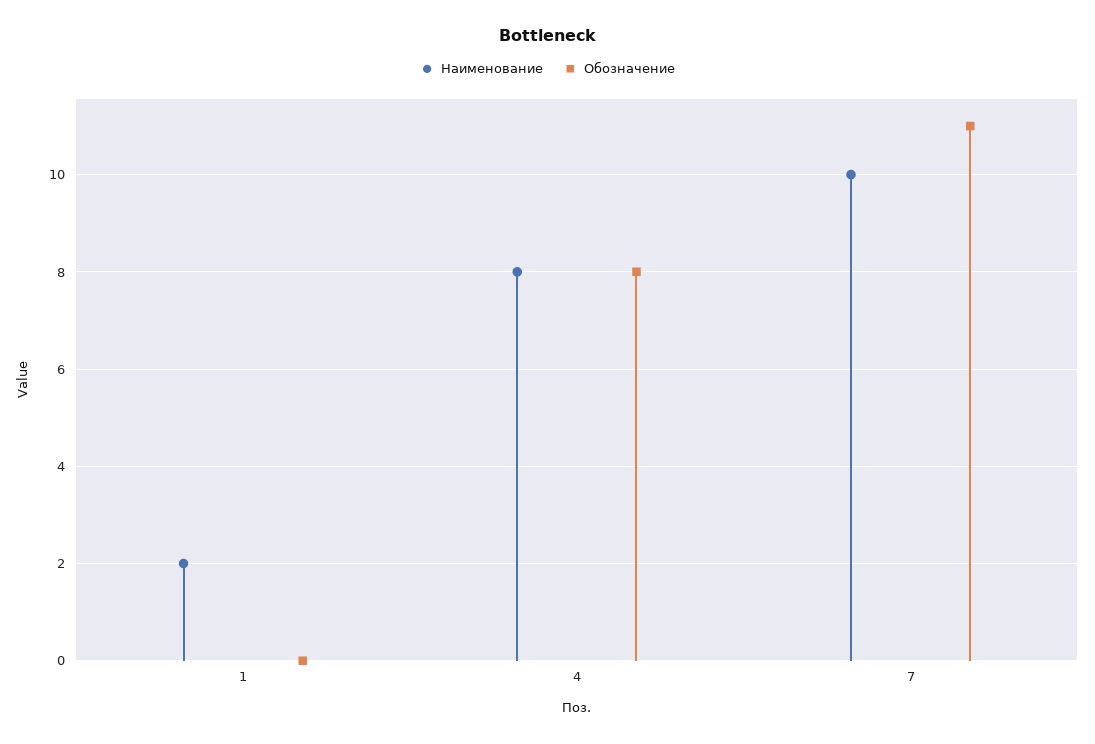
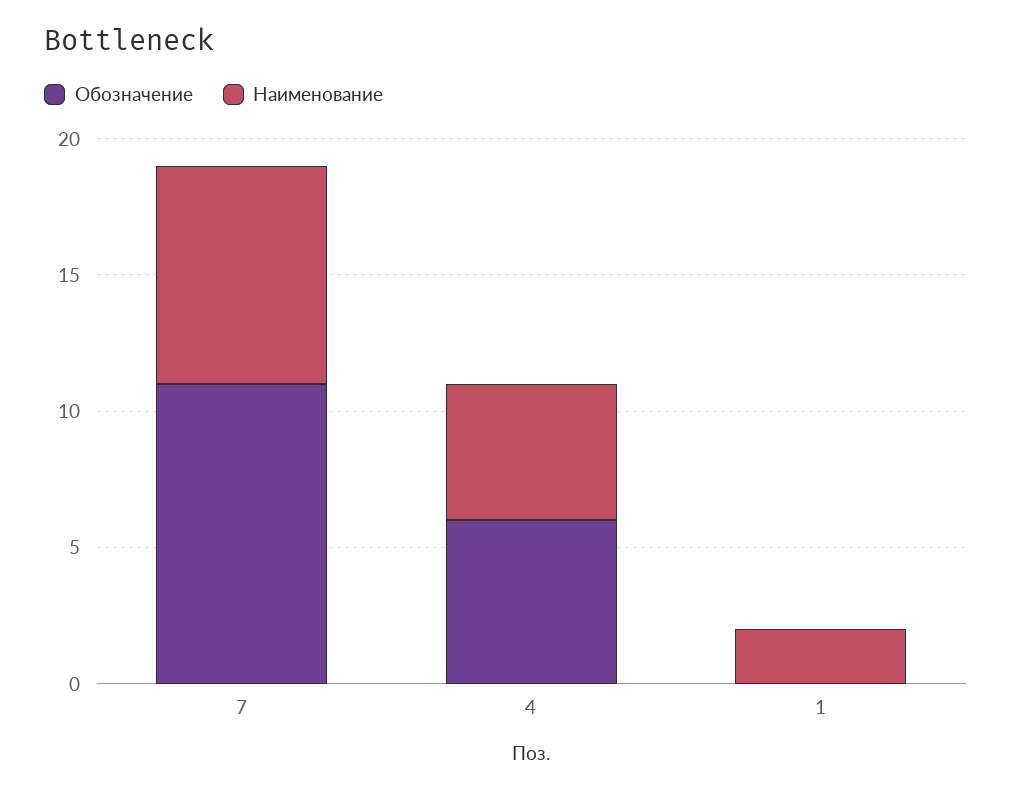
Наименование, 4: 8 -> 5
Обозначение, 4: 8 -> 6
Наименование, 7: 10 -> 8

